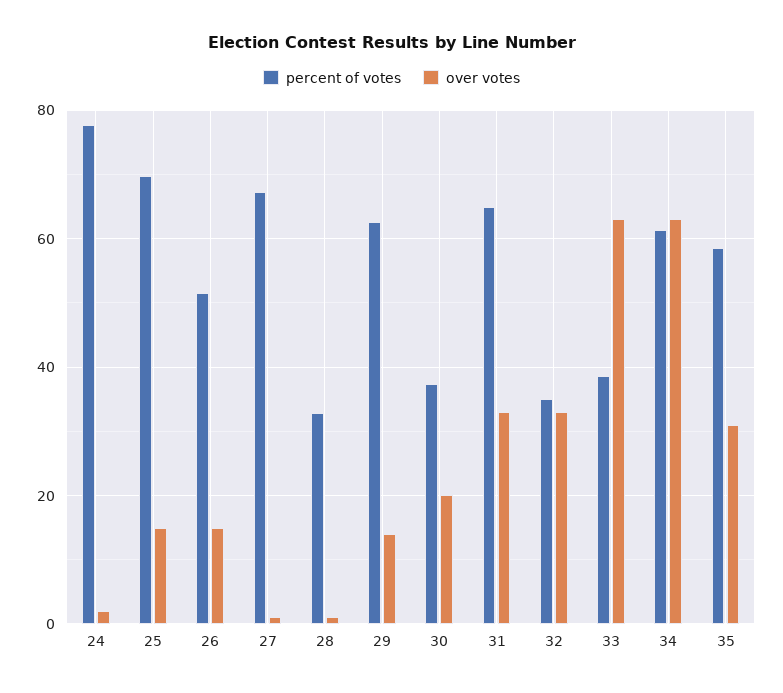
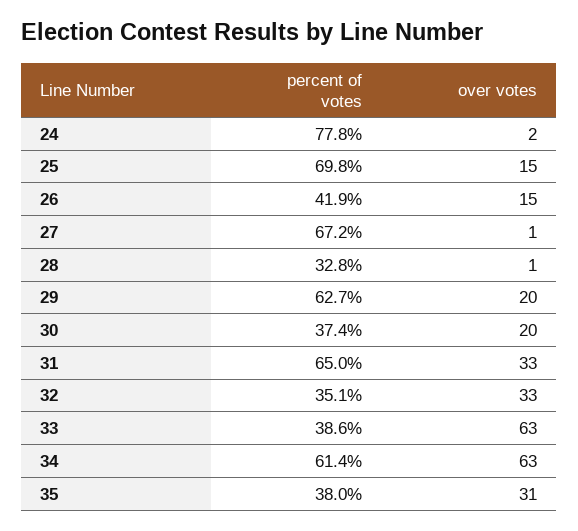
percent of votes, 26: 52 -> 41.9
over votes, 29: 14 -> 20
percent of votes, 35: 58 -> 38

